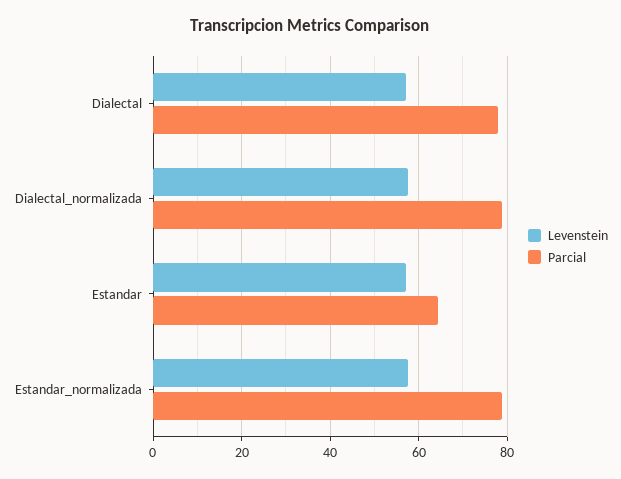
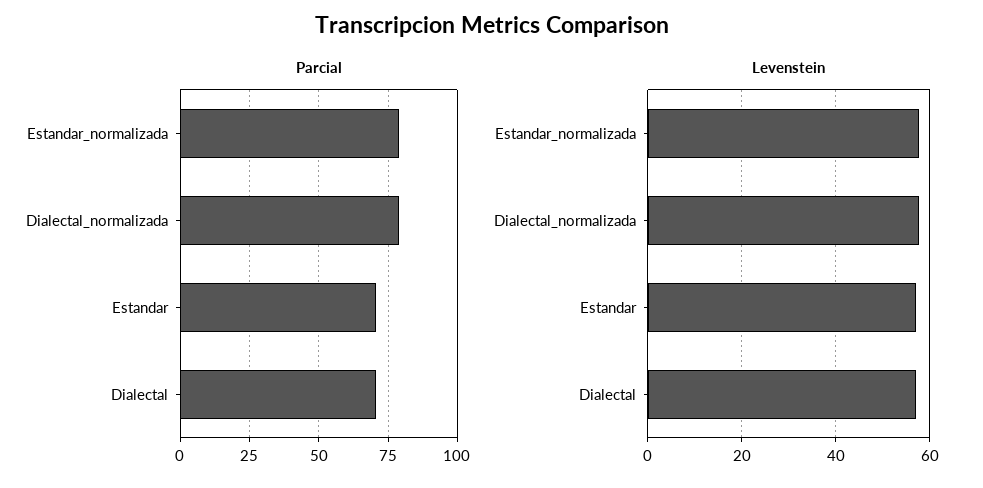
Parcial, Dialectal: 78 -> 70
Parcial, Estandar: 64 -> 70

